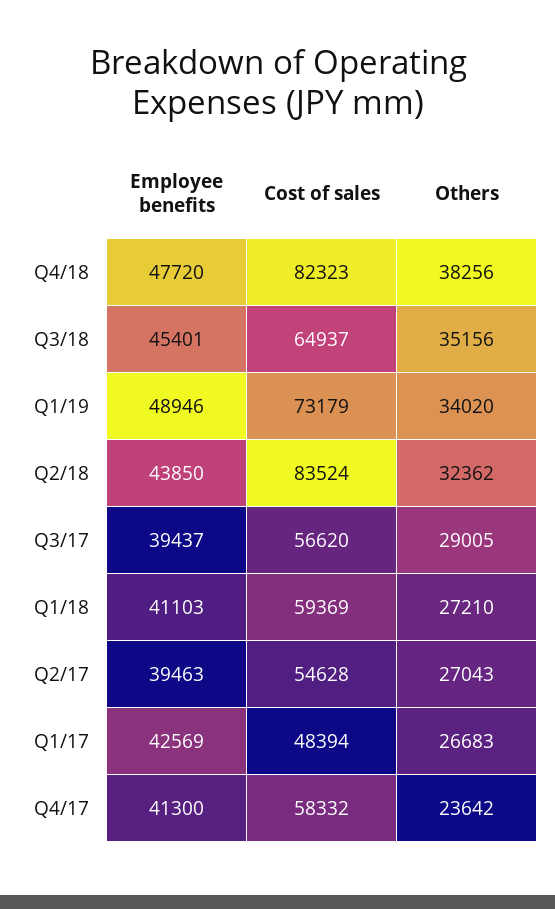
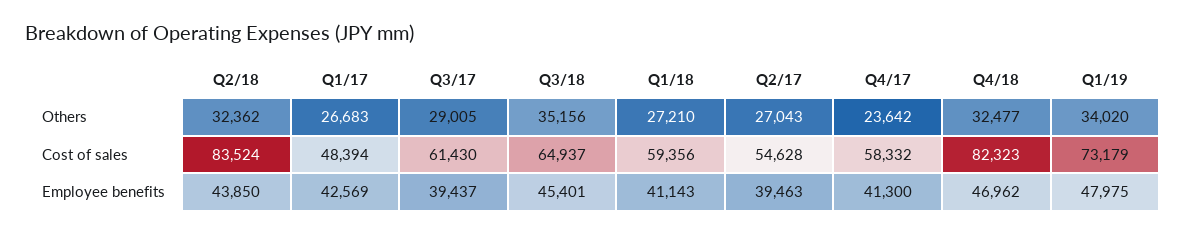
Employee benefits, Q4/18: 47720 -> 46962
Others, Q4/18: 38256 -> 32477
Employee benefits, Q1/19: 48946 -> 47975
Cost of sales, Q3/17: 56620 -> 61430
Employee benefits, Q1/18: 41103 -> 41143
Cost of sales, Q1/18: 59369 -> 59356

